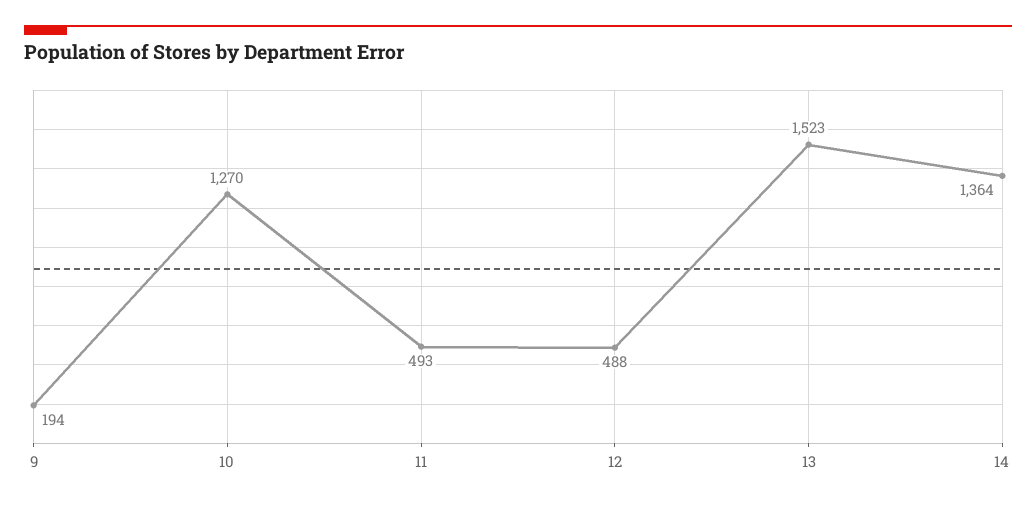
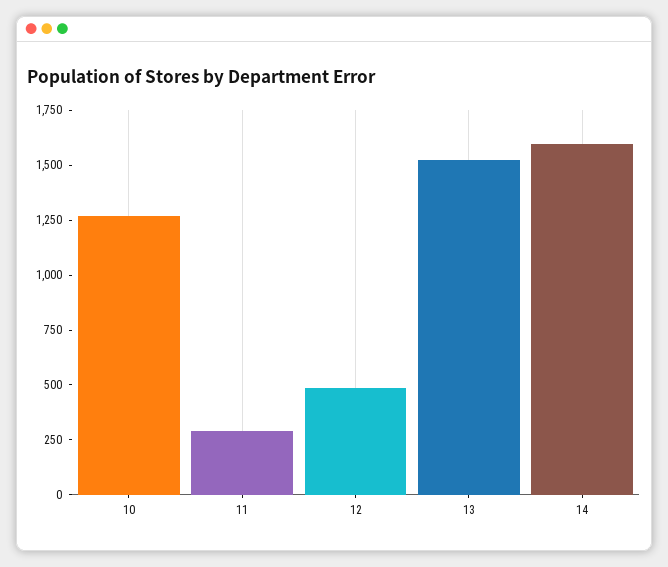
9: 194 -> none
11: 493 -> 300
14: 1364 -> 1600

